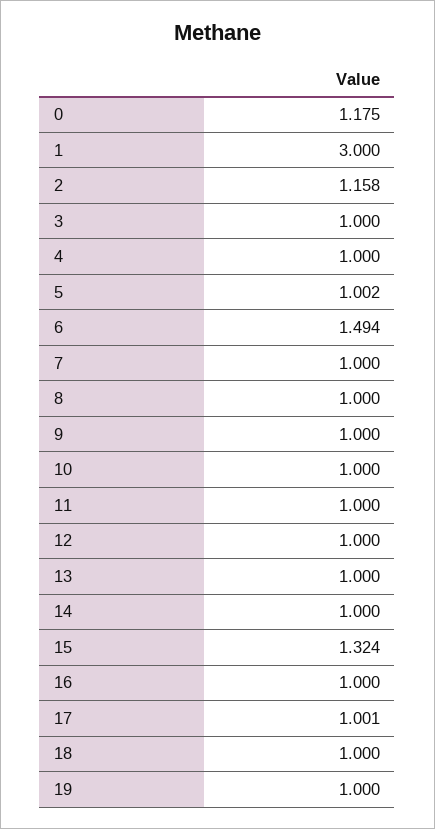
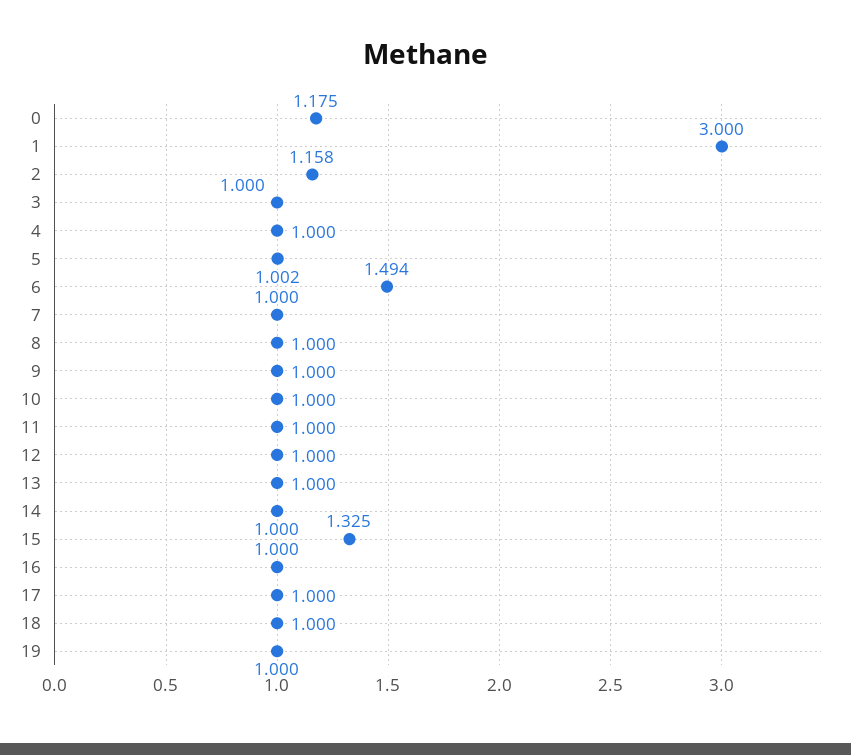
15: 1.324 -> 1.325
17: 1.001 -> 1

